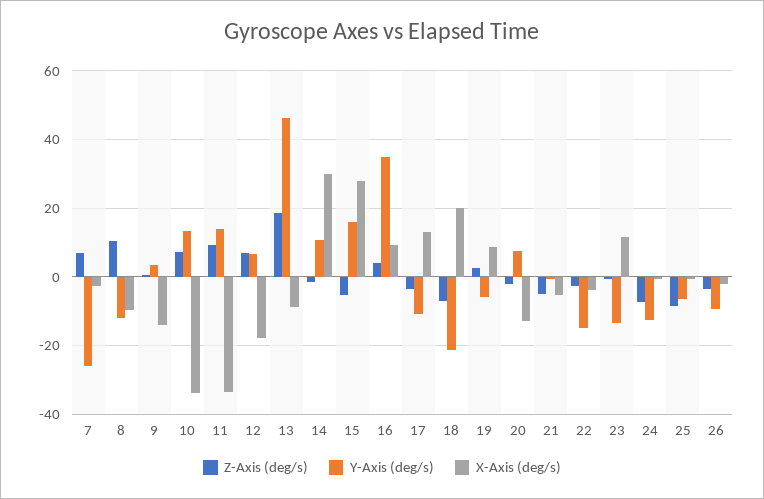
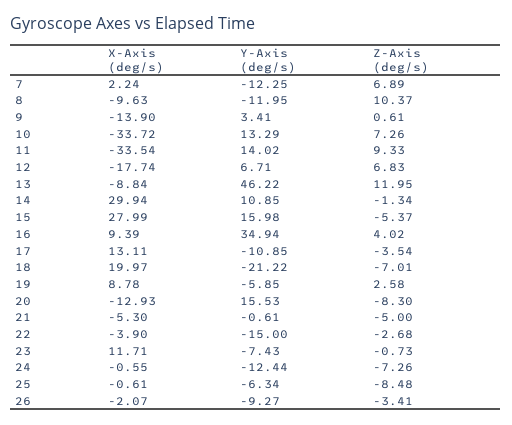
Y-Axis (deg/s), 7: -26 -> -12.25
X-Axis (deg/s), 7: -2 -> 2.24
Z-Axis (deg/s), 13: 18 -> 11.95
Z-Axis (deg/s), 20: -2 -> -8.3
Y-Axis (deg/s), 20: 8 -> 15.53
Y-Axis (deg/s), 23: -14 -> -7.43

